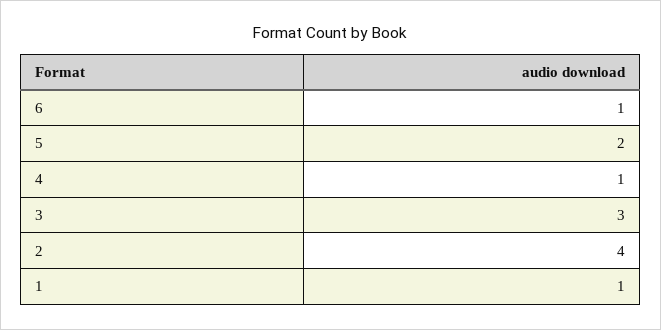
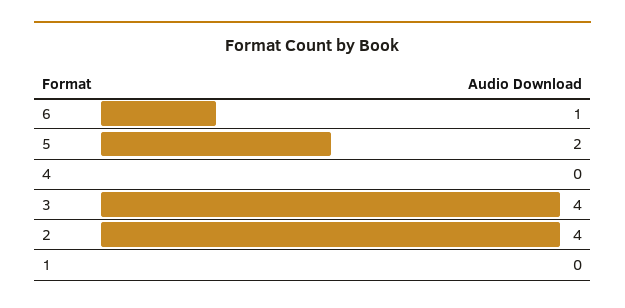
4: 1 -> 0
3: 3 -> 4
1: 1 -> 0

